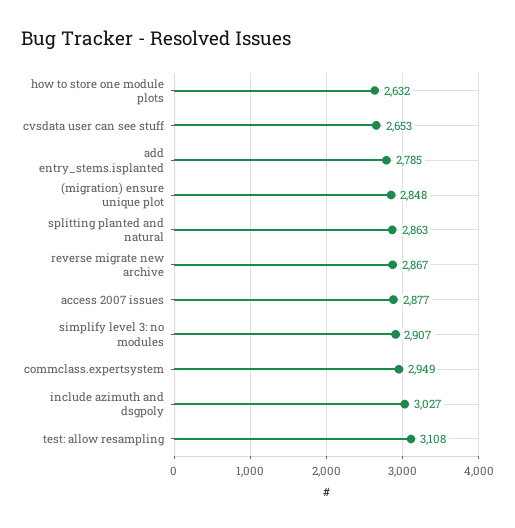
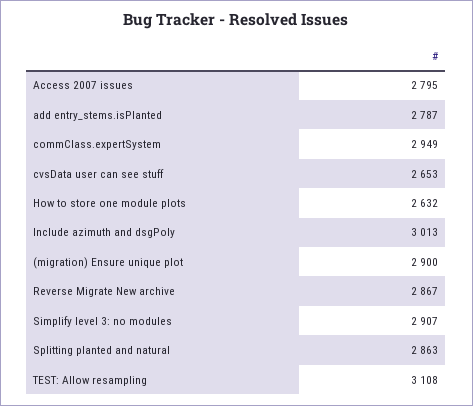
add entry_stems.isplanted: 2785 -> 2787
(migration) ensure unique plot: 2848 -> 2900
access 2007 issues: 2877 -> 2795
include azimuth and dsgpoly: 3027 -> 3013

